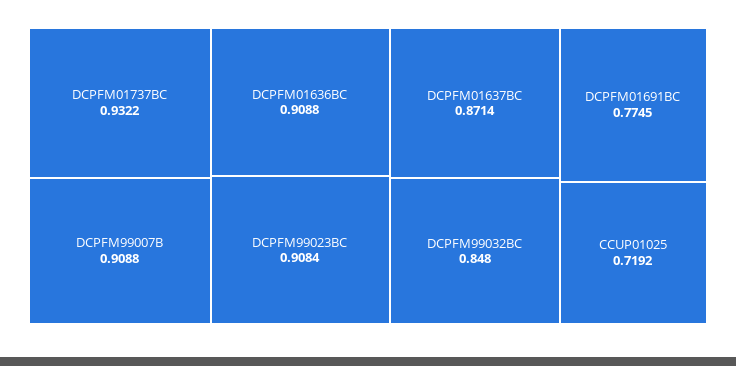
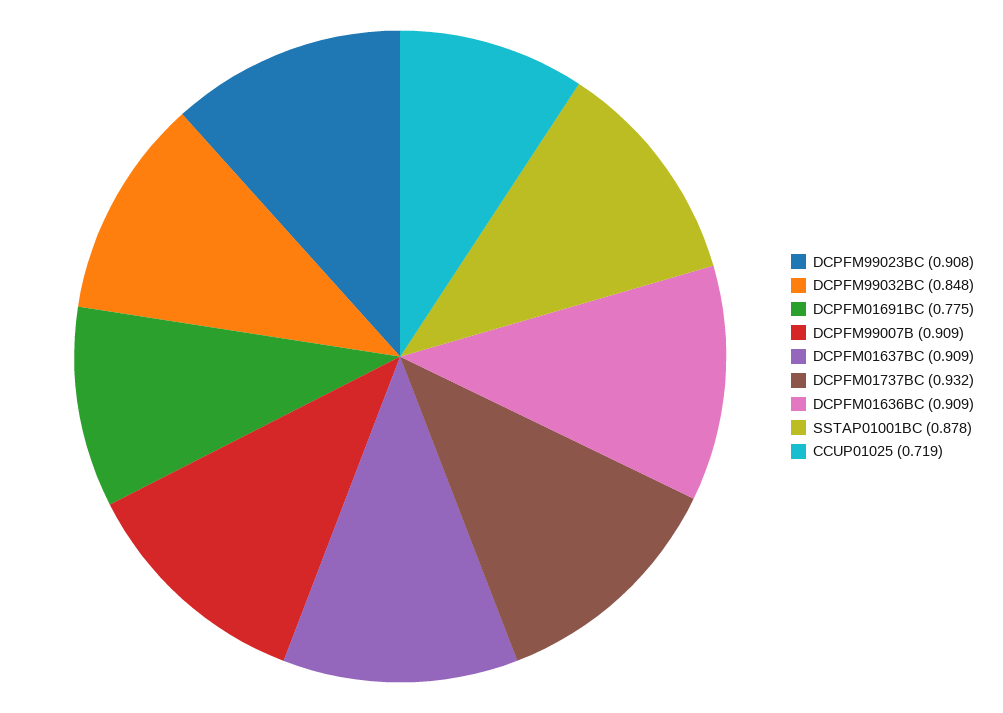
DCPFM01637BC: 0.8714 -> 0.909
SSTAP01001BC: none -> 0.878

